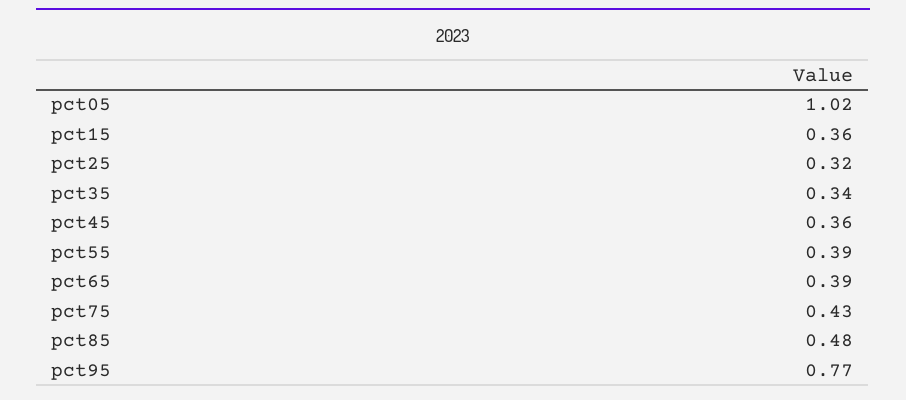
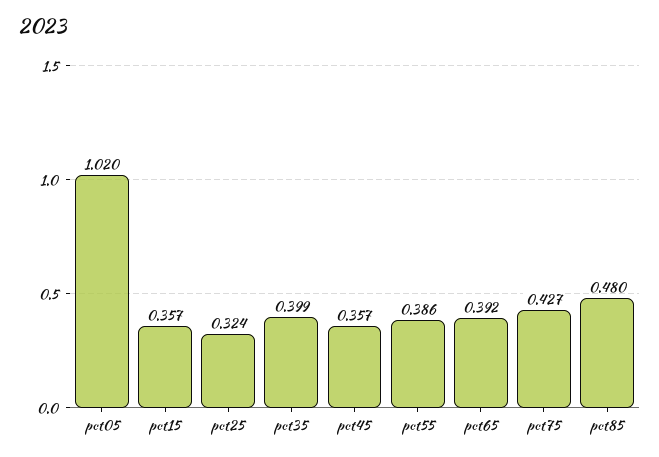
pct35: 0.34 -> 0.399
pct95: 0.77 -> none

